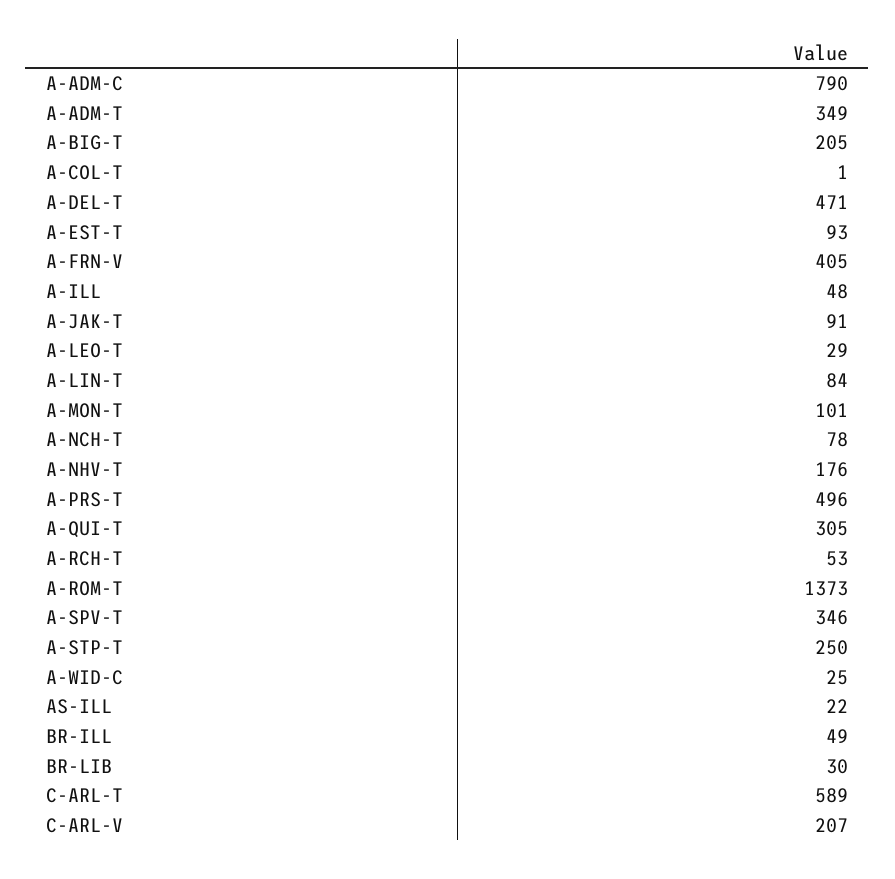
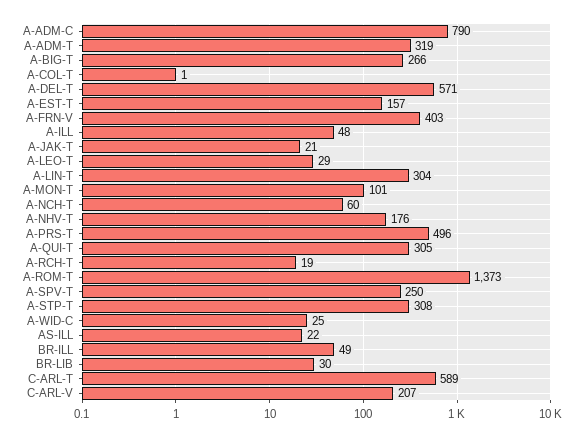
A-ADM-T: 349 -> 319
A-BIG-T: 205 -> 266
A-DEL-T: 471 -> 571
A-EST-T: 93 -> 157
A-FRN-V: 405 -> 403
A-JAK-T: 91 -> 21
A-LIN-T: 84 -> 304
A-NCH-T: 78 -> 60
A-RCH-T: 53 -> 19
A-SPV-T: 346 -> 250
A-STP-T: 250 -> 308

